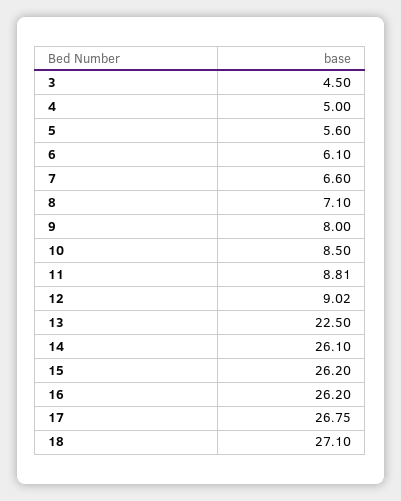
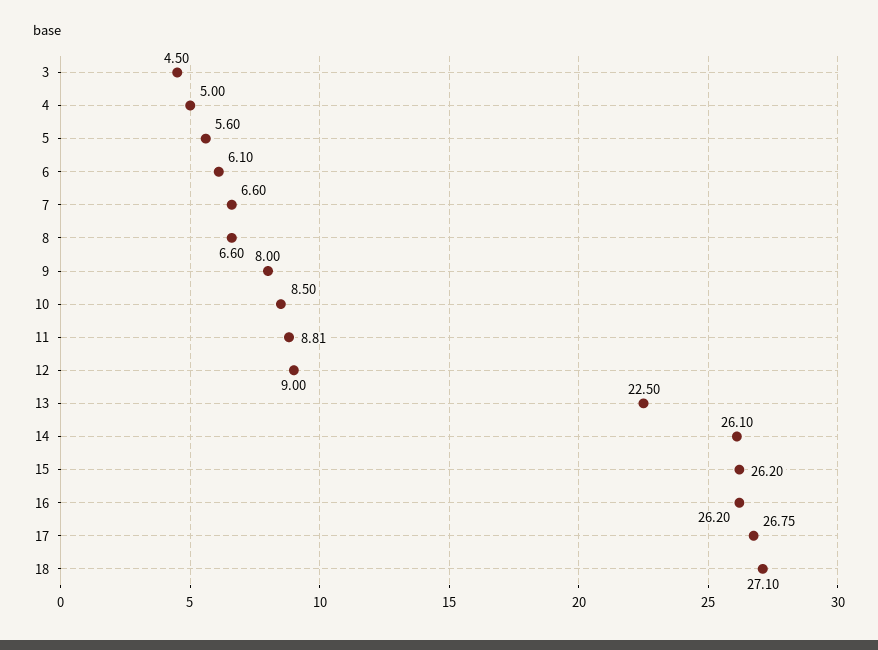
8: 7.1 -> 6.6
12: 9.02 -> 9

